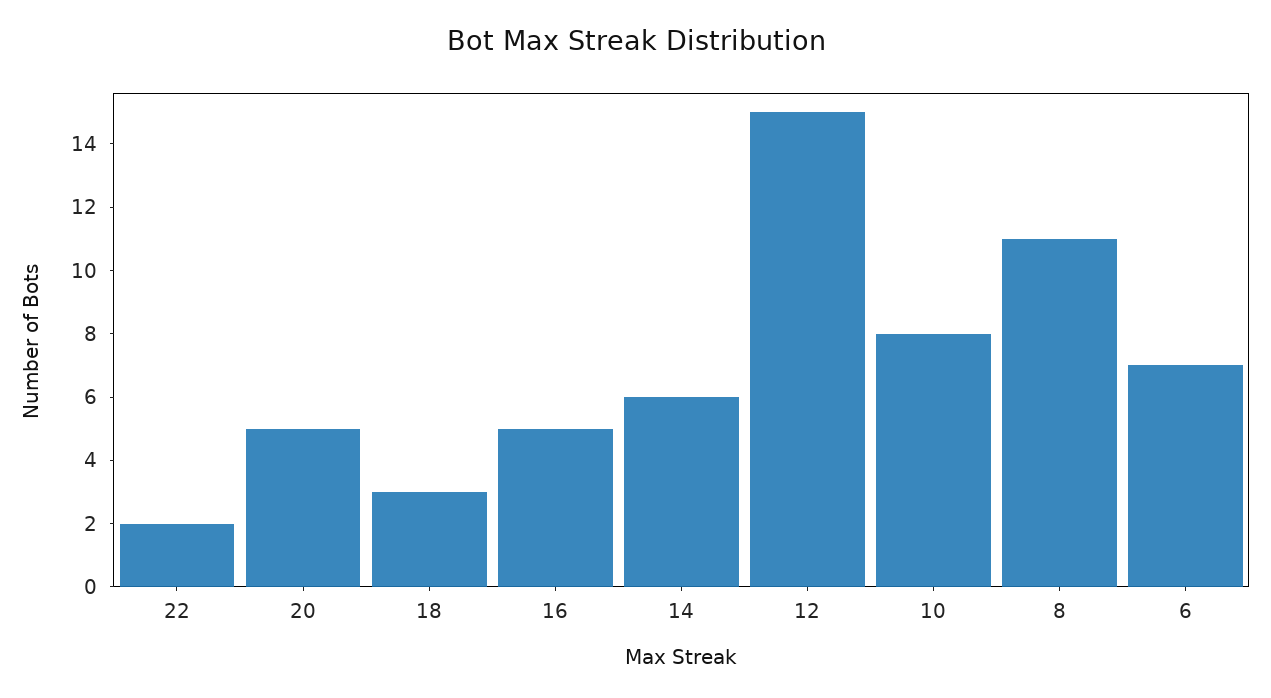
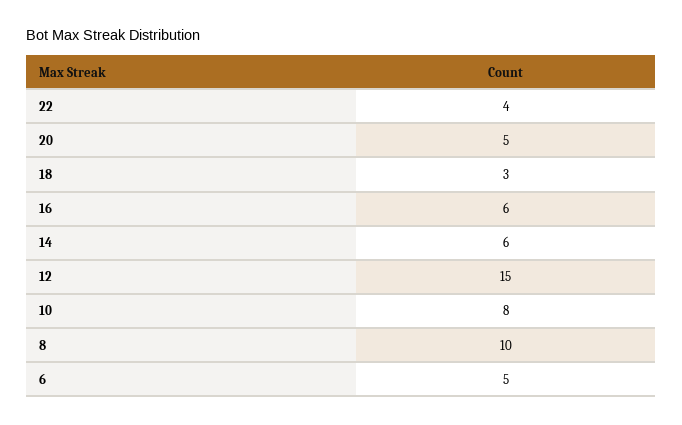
22: 2 -> 4
16: 5 -> 6
8: 11 -> 10
6: 7 -> 5

